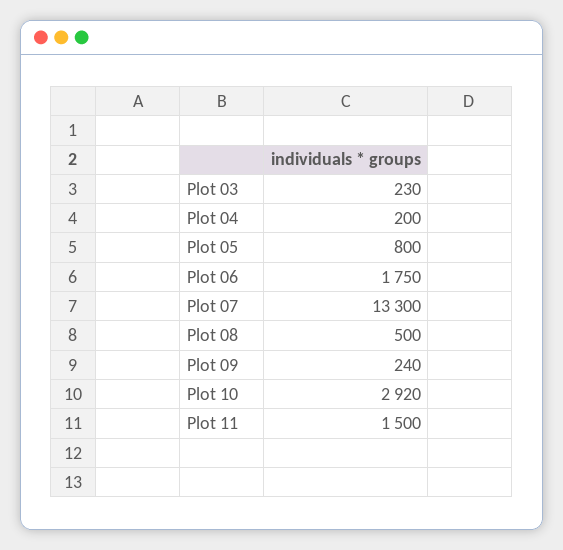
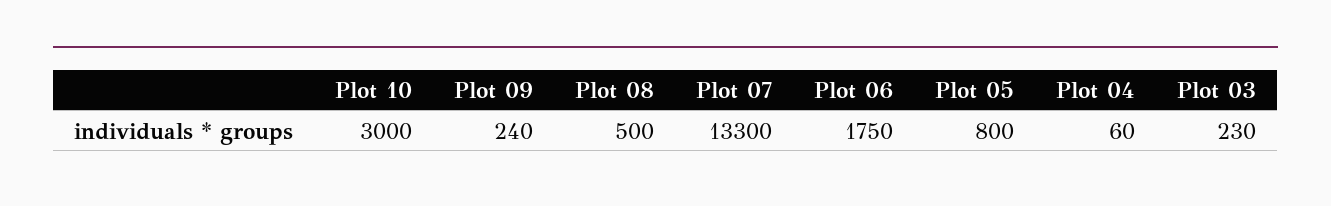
Plot 04: 200 -> 60
Plot 10: 2920 -> 3000
Plot 11: 1500 -> none

